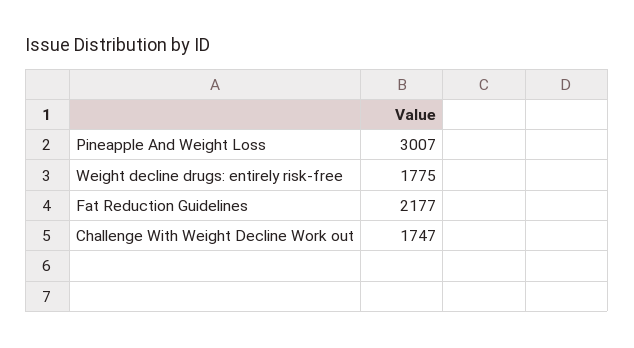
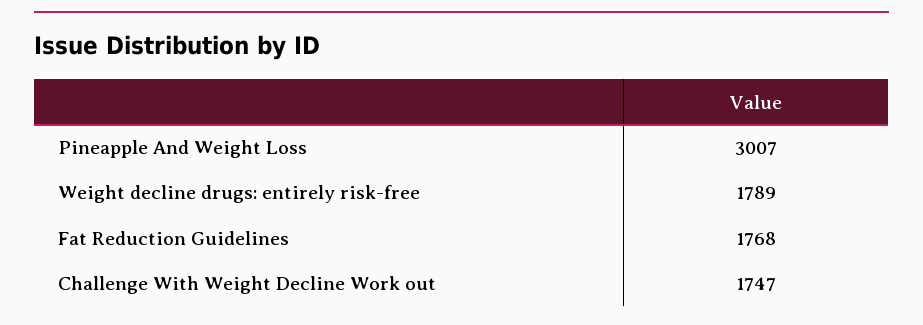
Weight decline drugs: entirely risk-free: 1775 -> 1789
Fat Reduction Guidelines: 2177 -> 1768

